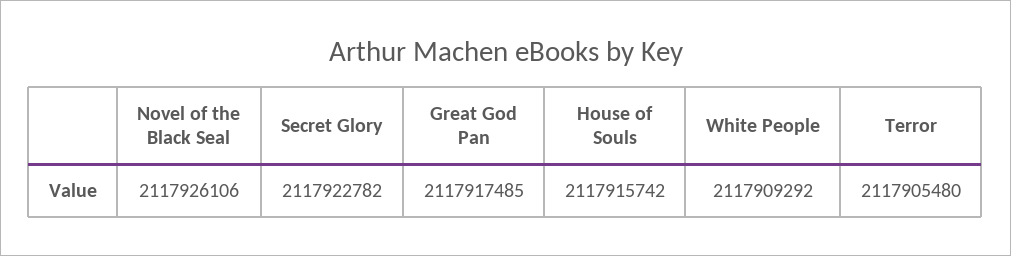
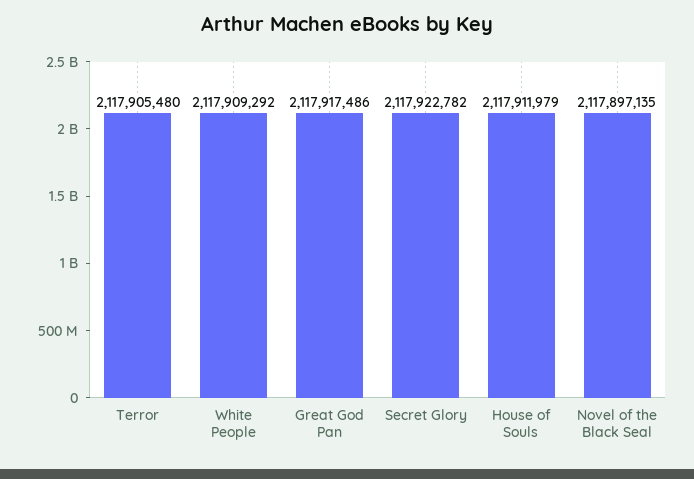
Novel of the Black Seal: 2117926106 -> 2117897135
Great God Pan: 2117917485 -> 2117917486
House of Souls: 2117915742 -> 2117911979

